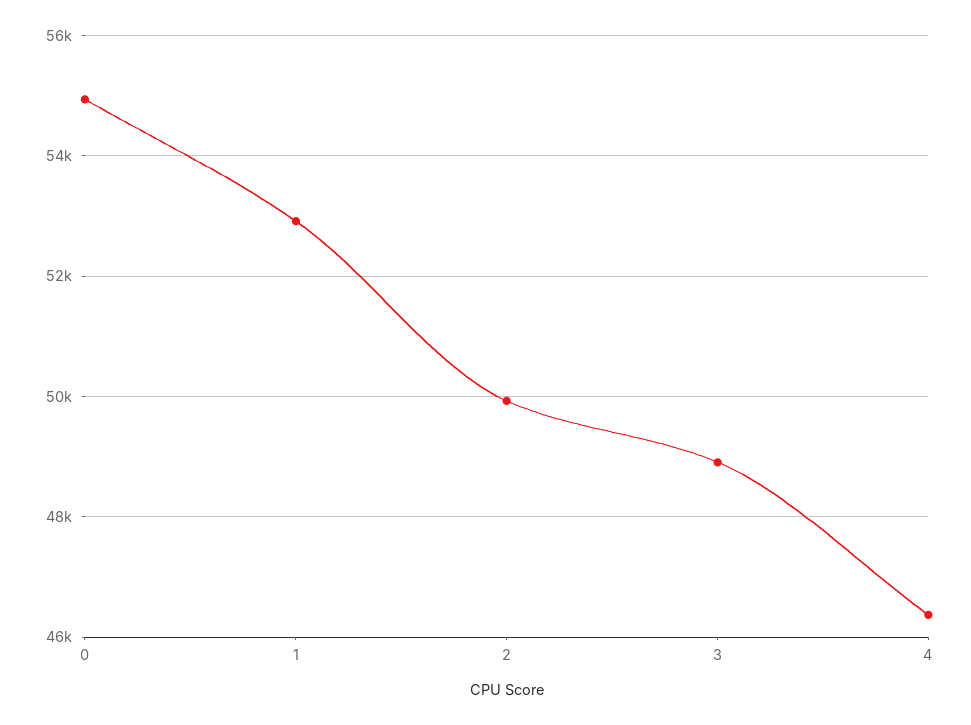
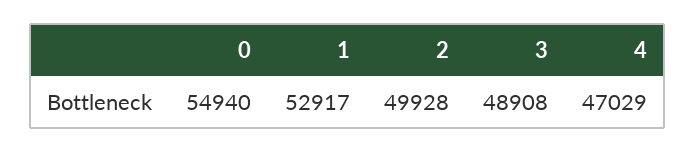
4: 46400 -> 47029

